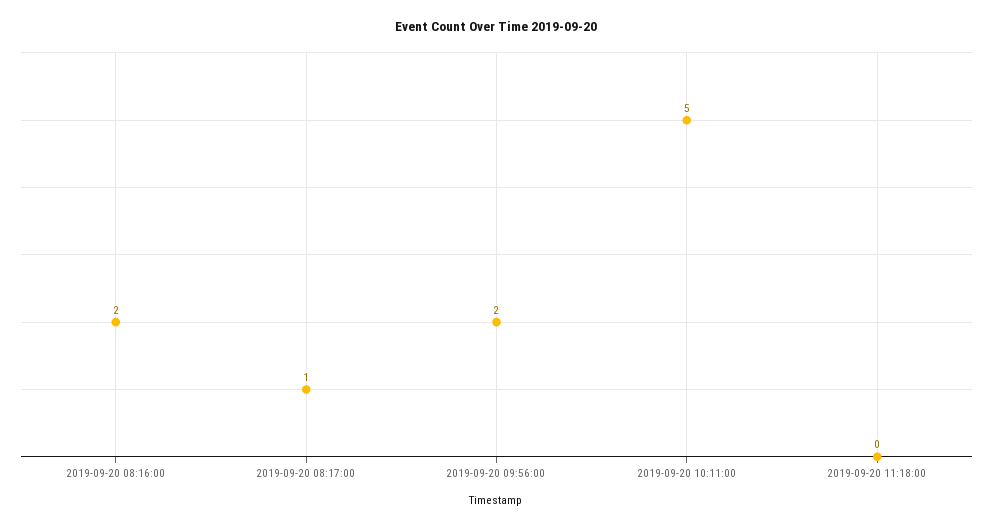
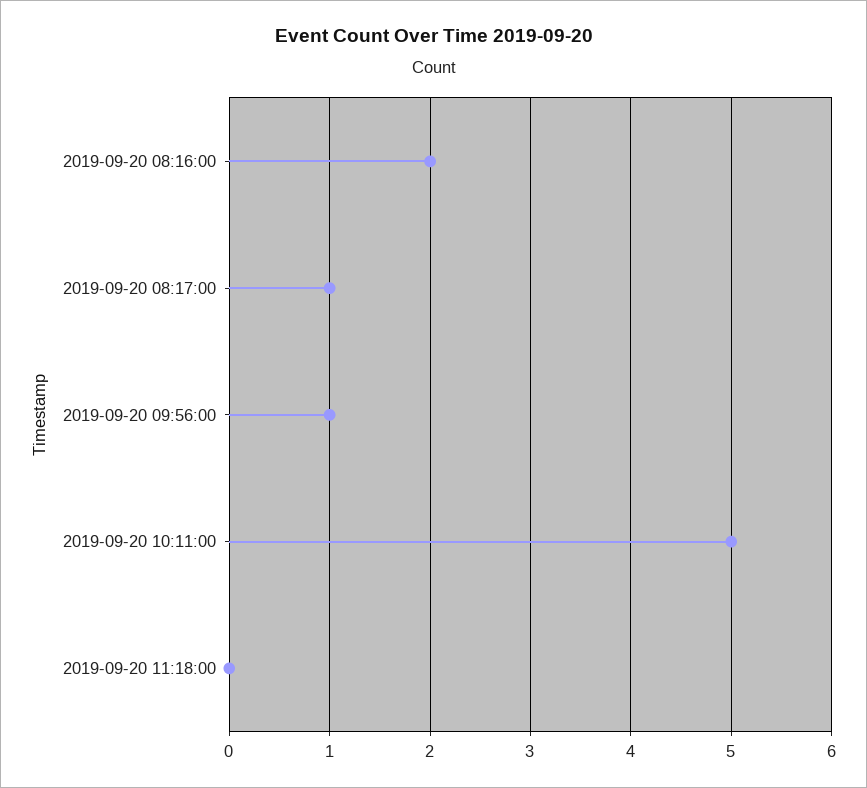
2019-09-20 09:56:00: 2 -> 1

